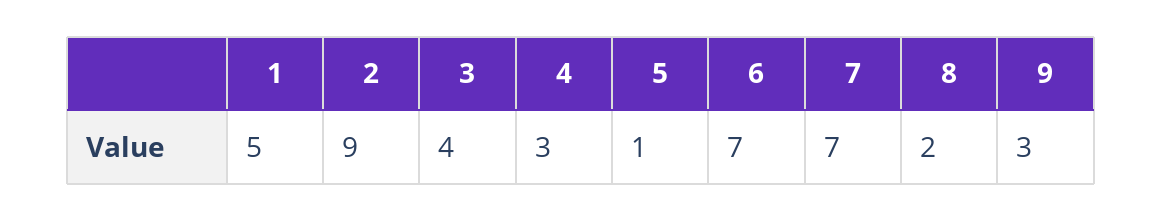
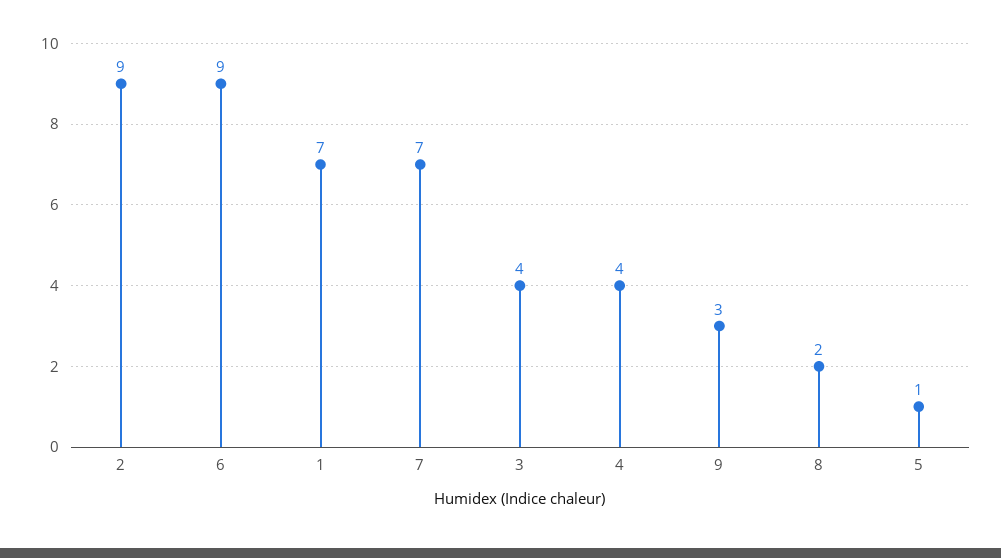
1: 5 -> 7
4: 3 -> 4
6: 7 -> 9

